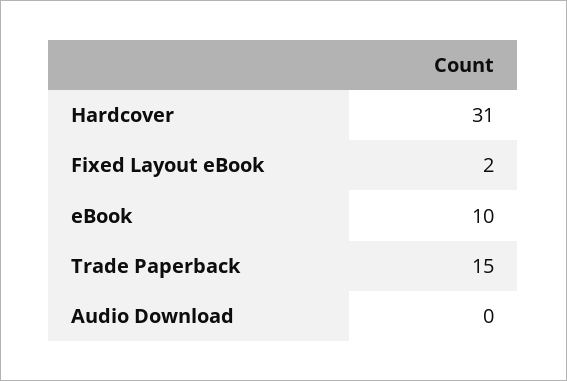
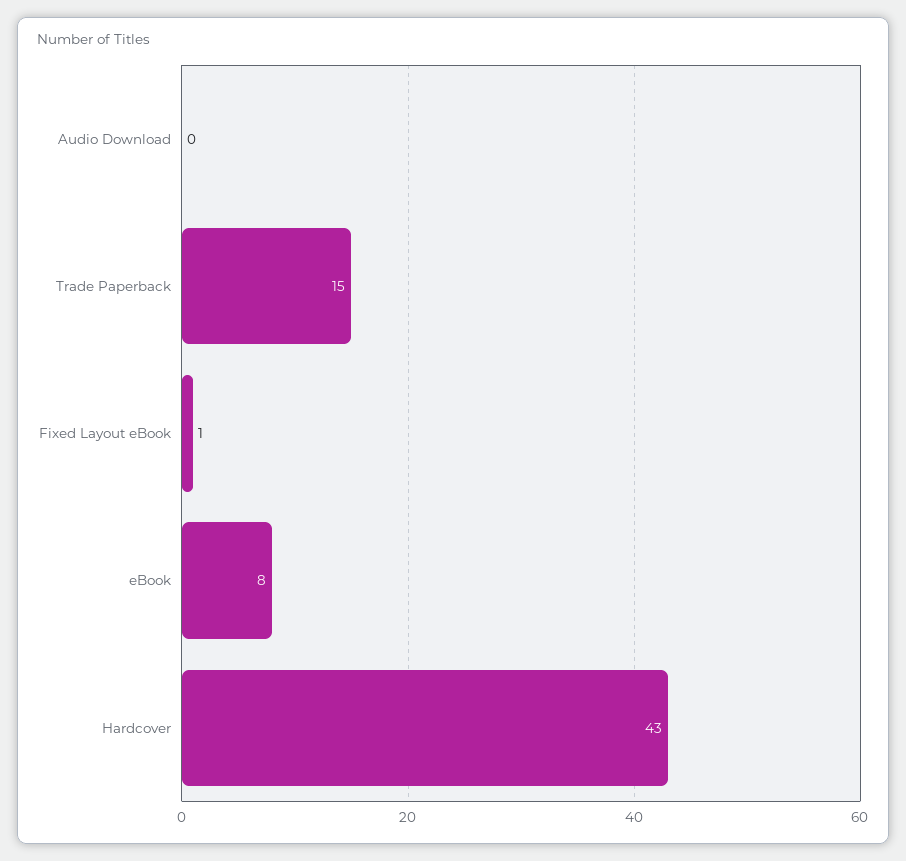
Hardcover: 31 -> 43
Fixed Layout eBook: 2 -> 1
eBook: 10 -> 8

